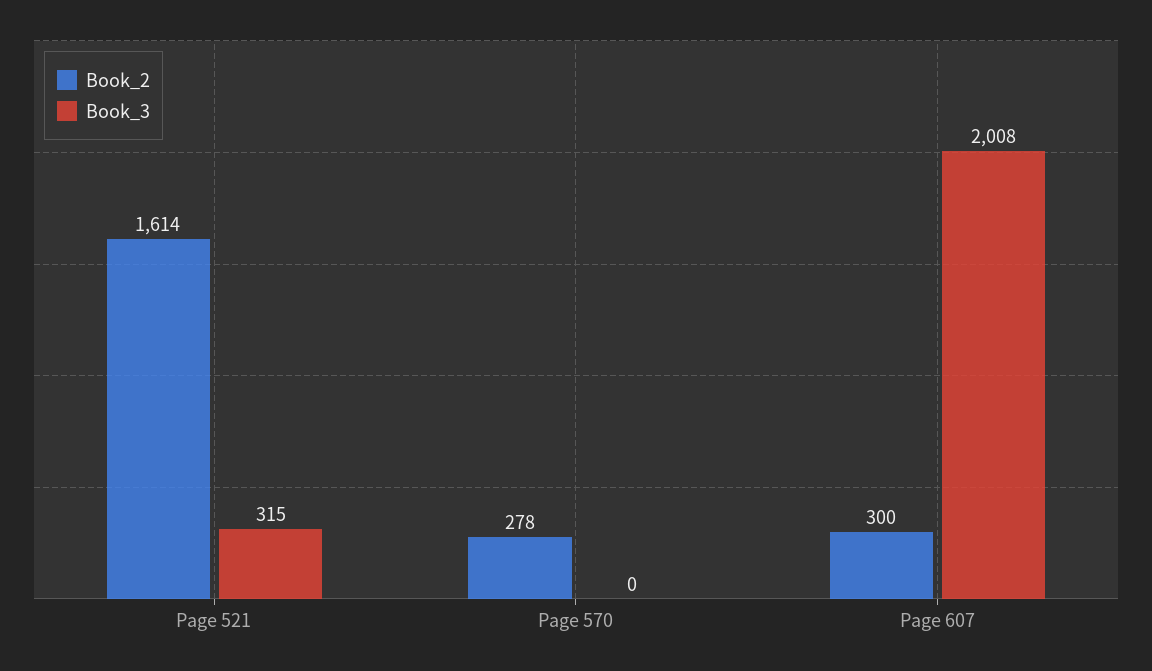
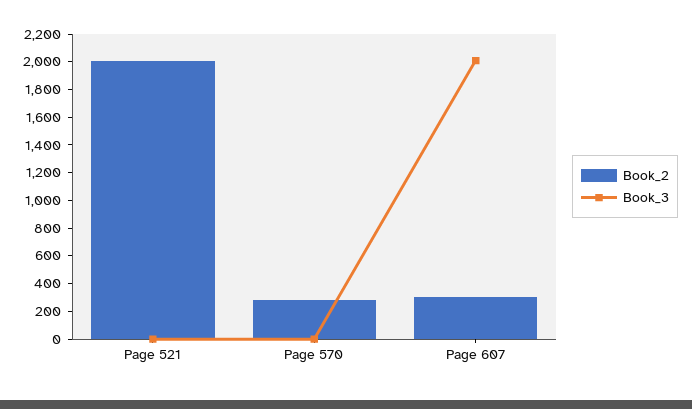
Book_2, Page 521: 1614 -> 2000
Book_3, Page 521: 315 -> 0

